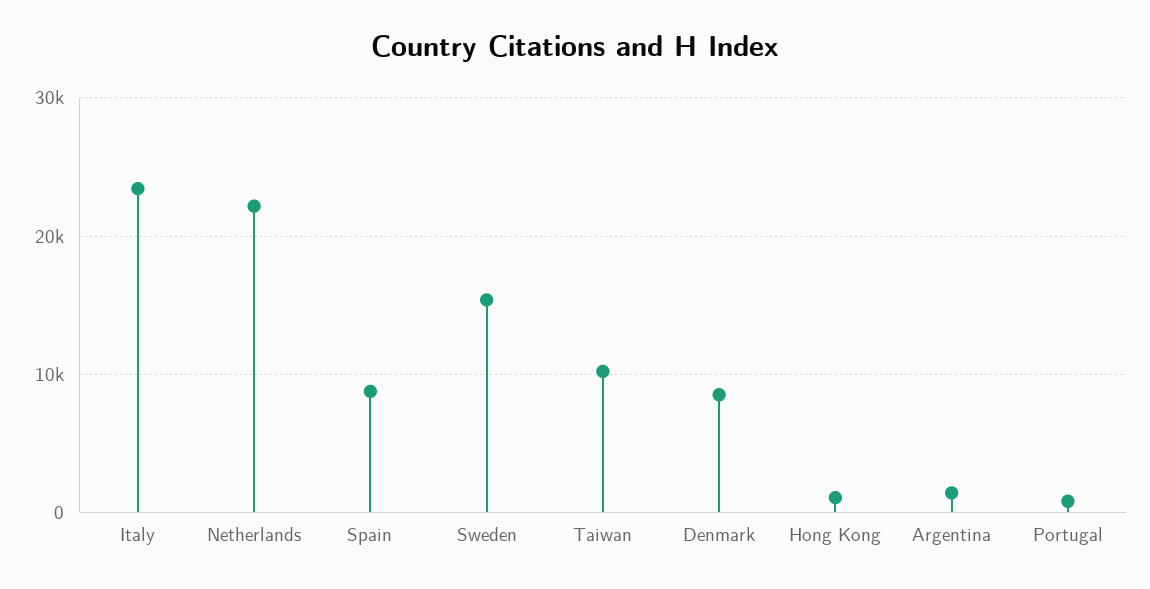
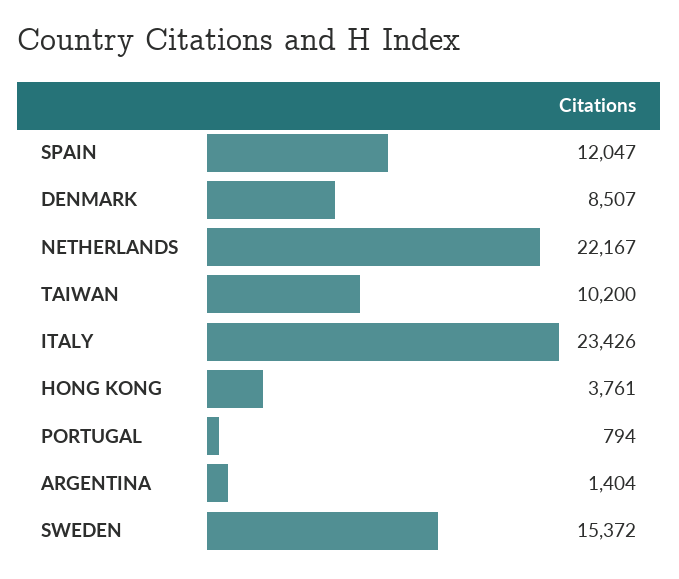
Spain: 9000 -> 12047
Hong Kong: 1000 -> 3761

